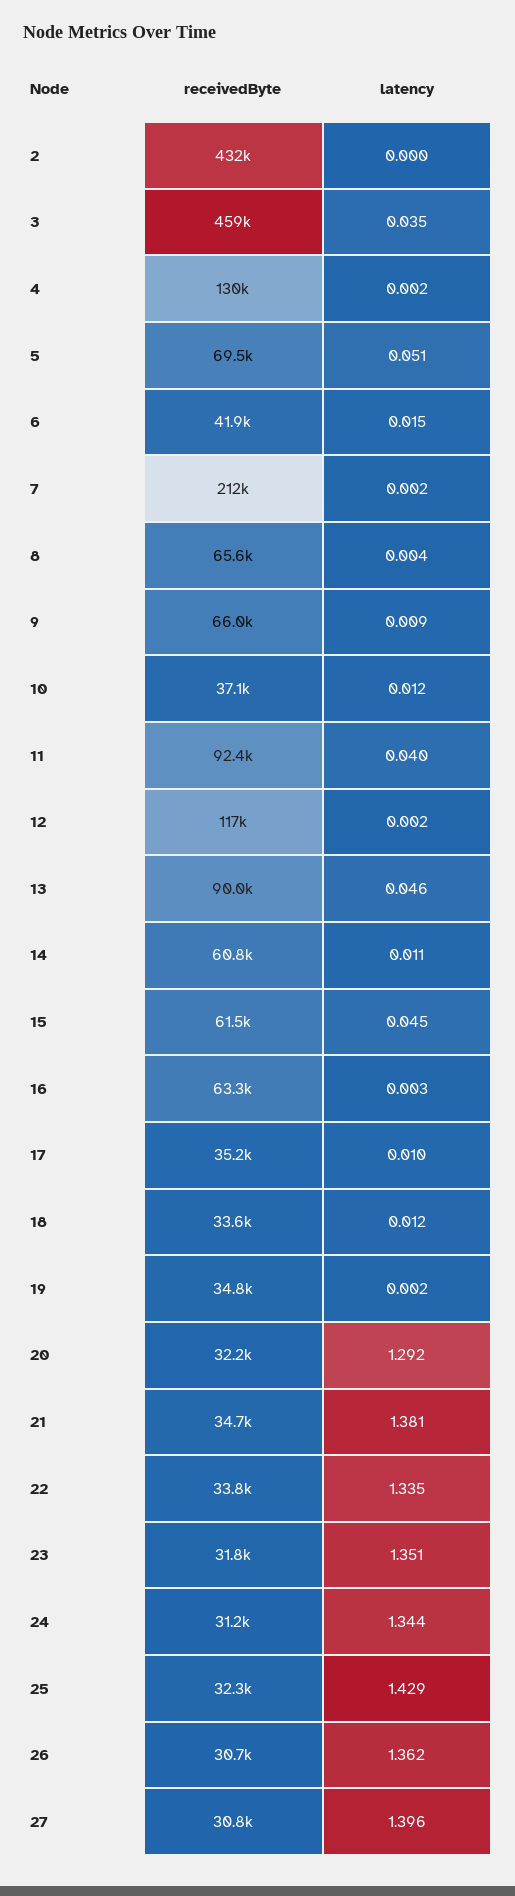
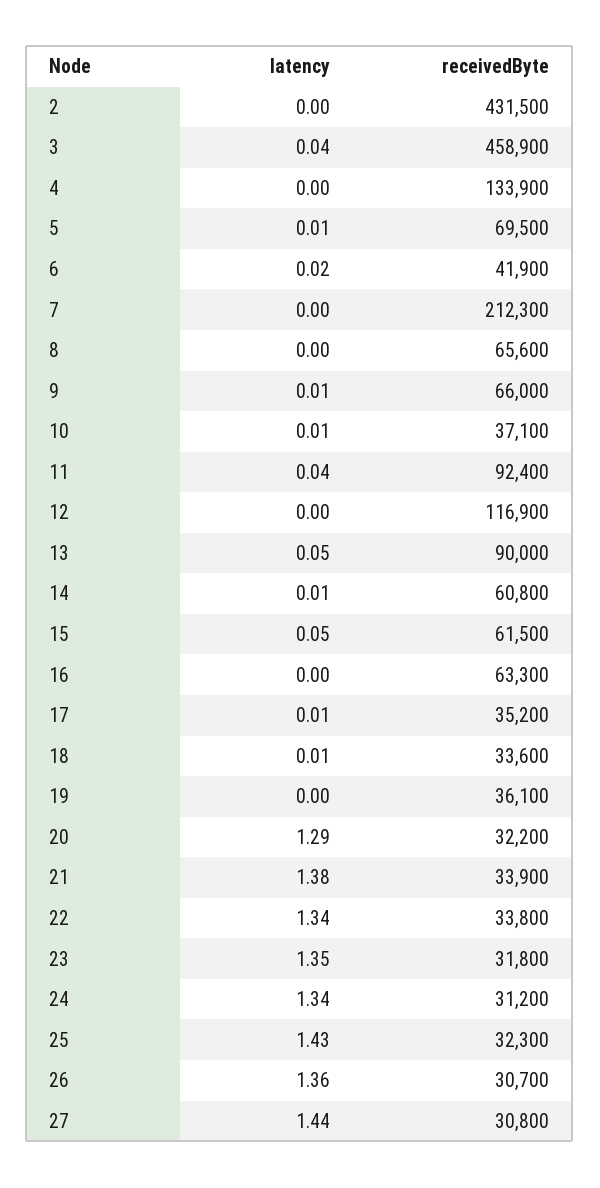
receivedByte, 4: 130000 -> 133900
latency, 5: 0.051 -> 0.01
receivedByte, 19: 34800 -> 36100
receivedByte, 21: 34700 -> 33900
latency, 27: 1.396 -> 1.44

